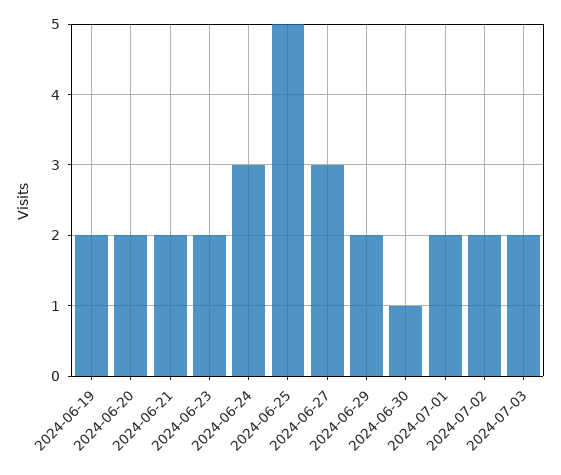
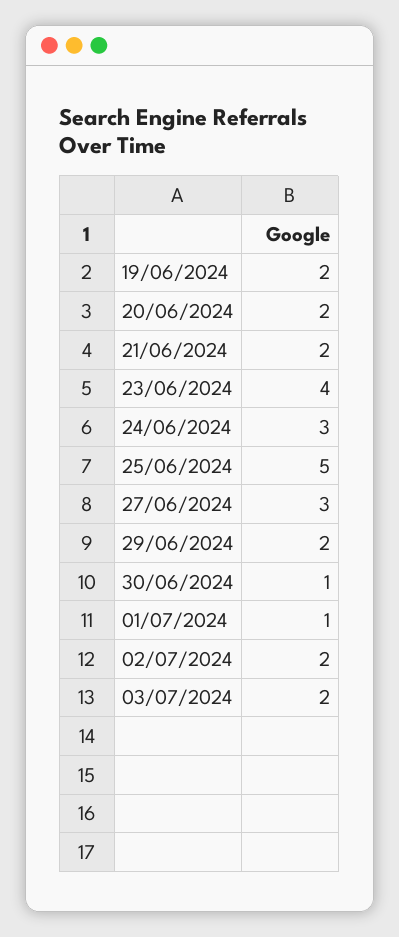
2024-06-23: 2 -> 4
2024-07-01: 2 -> 1

